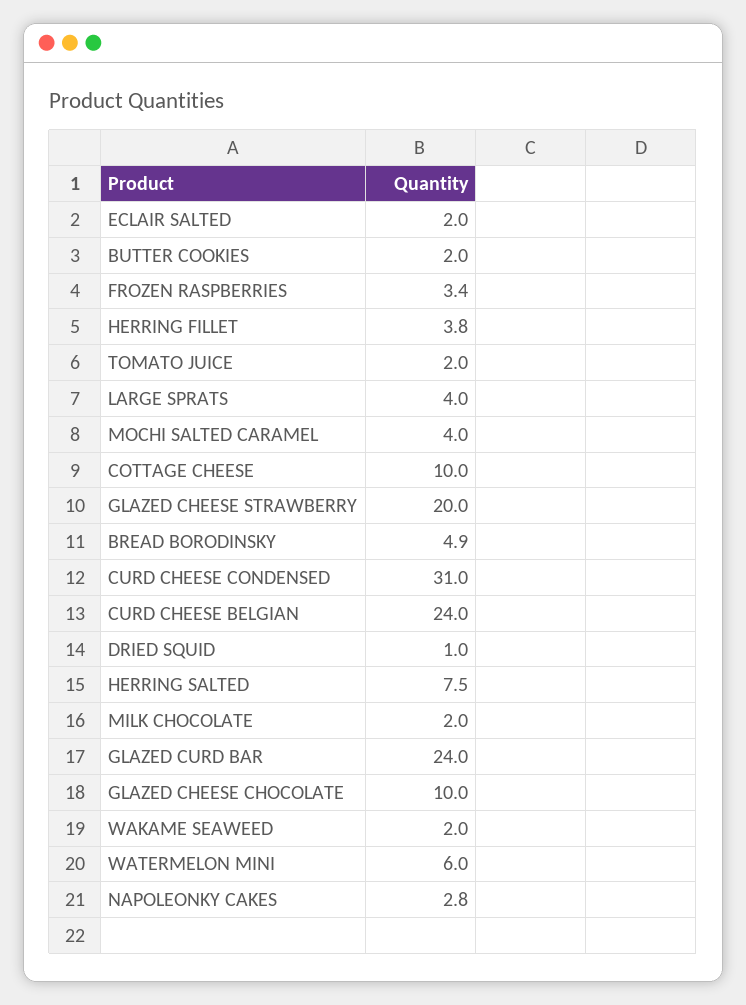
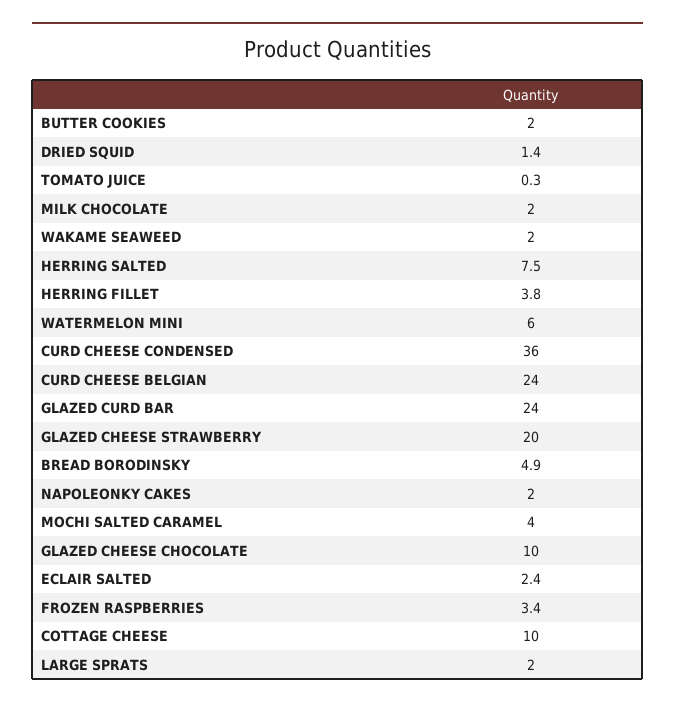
ECLAIR SALTED: 2 -> 2.4
TOMATO JUICE: 2 -> 0.3
LARGE SPRATS: 4 -> 2
CURD CHEESE CONDENSED: 31 -> 36
DRIED SQUID: 1 -> 1.4
NAPOLEONKY CAKES: 2.8 -> 2

